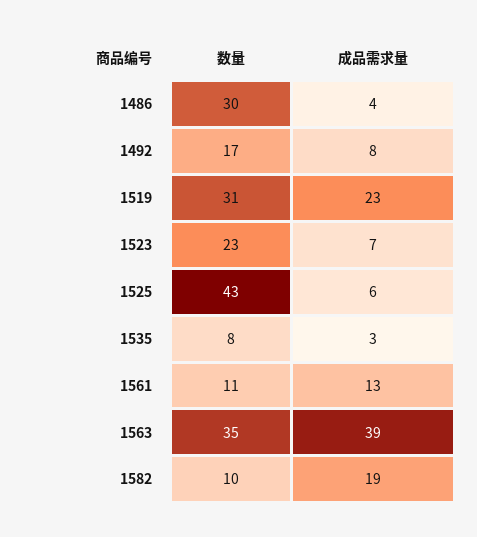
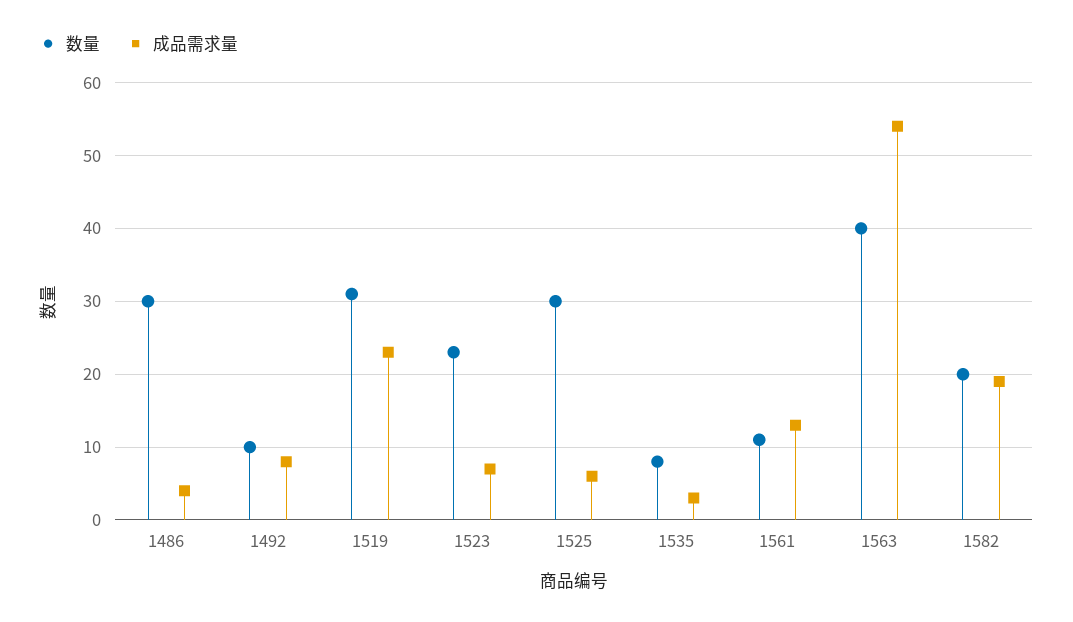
数量, 1492: 17 -> 10
数量, 1525: 43 -> 30
数量, 1563: 35 -> 40
成品需求量, 1563: 39 -> 54
数量, 1582: 10 -> 20

